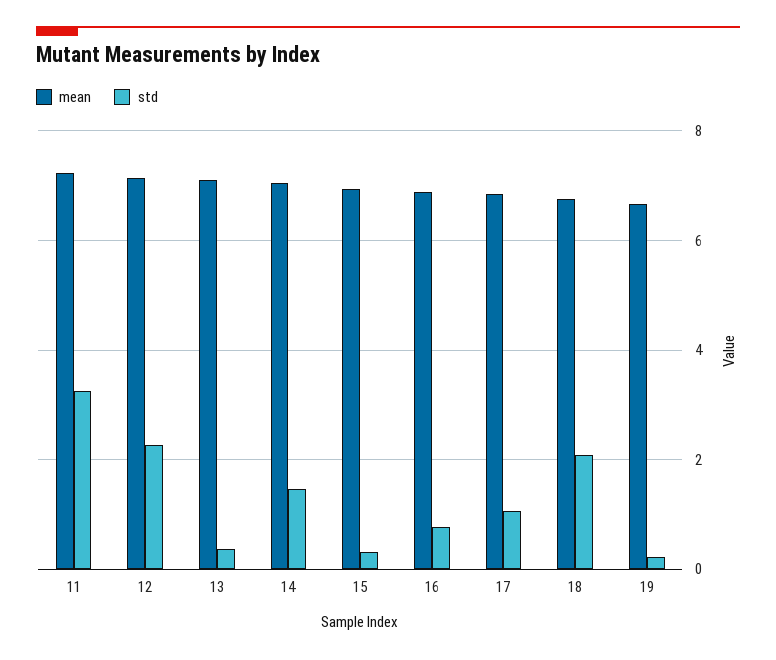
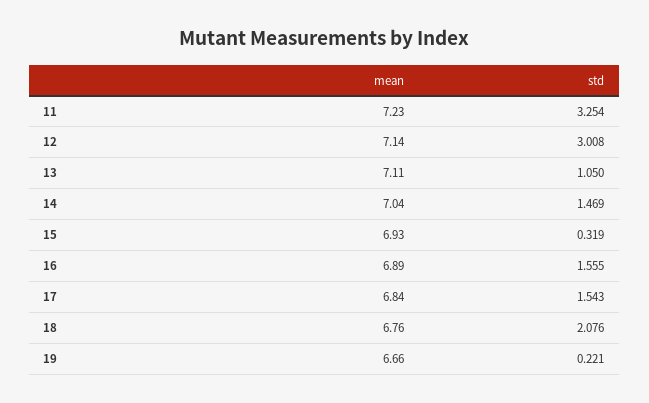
std, 12: 2.2 -> 3.008
std, 13: 0.4 -> 1.05
std, 16: 0.8 -> 1.555
std, 17: 1 -> 1.543

